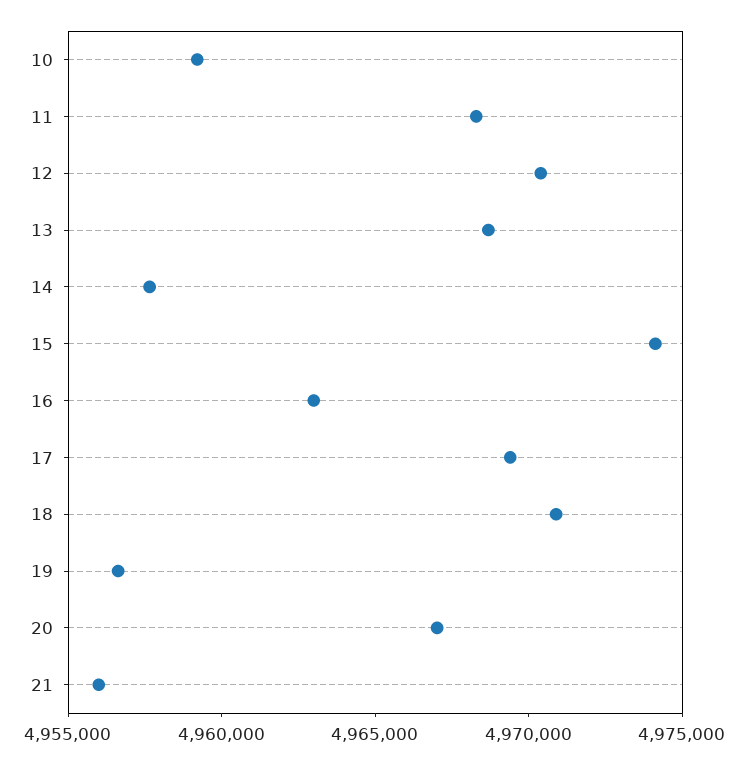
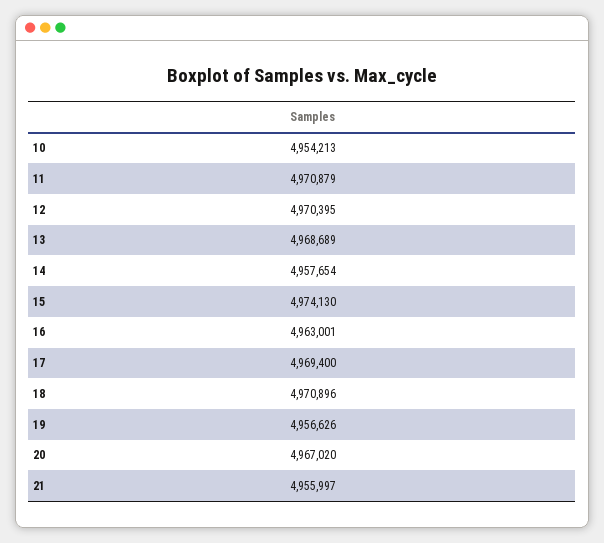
10: 4959000 -> 4954213
11: 4968000 -> 4970879

